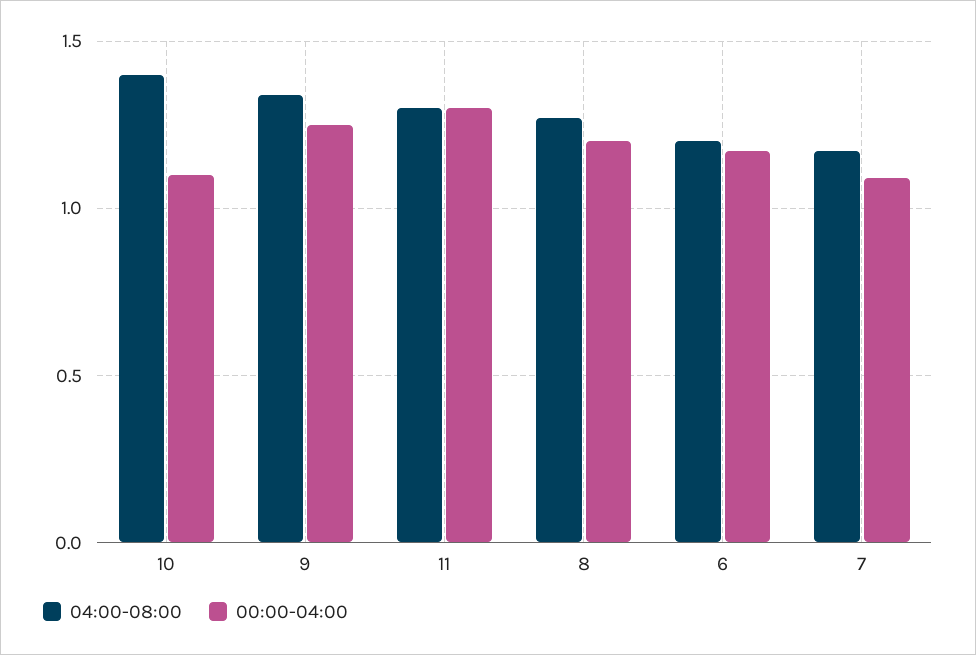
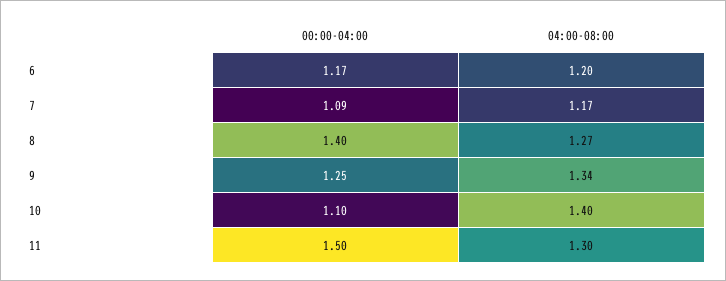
00:00-04:00, 11: 1.3 -> 1.5
00:00-04:00, 8: 1.2 -> 1.4

